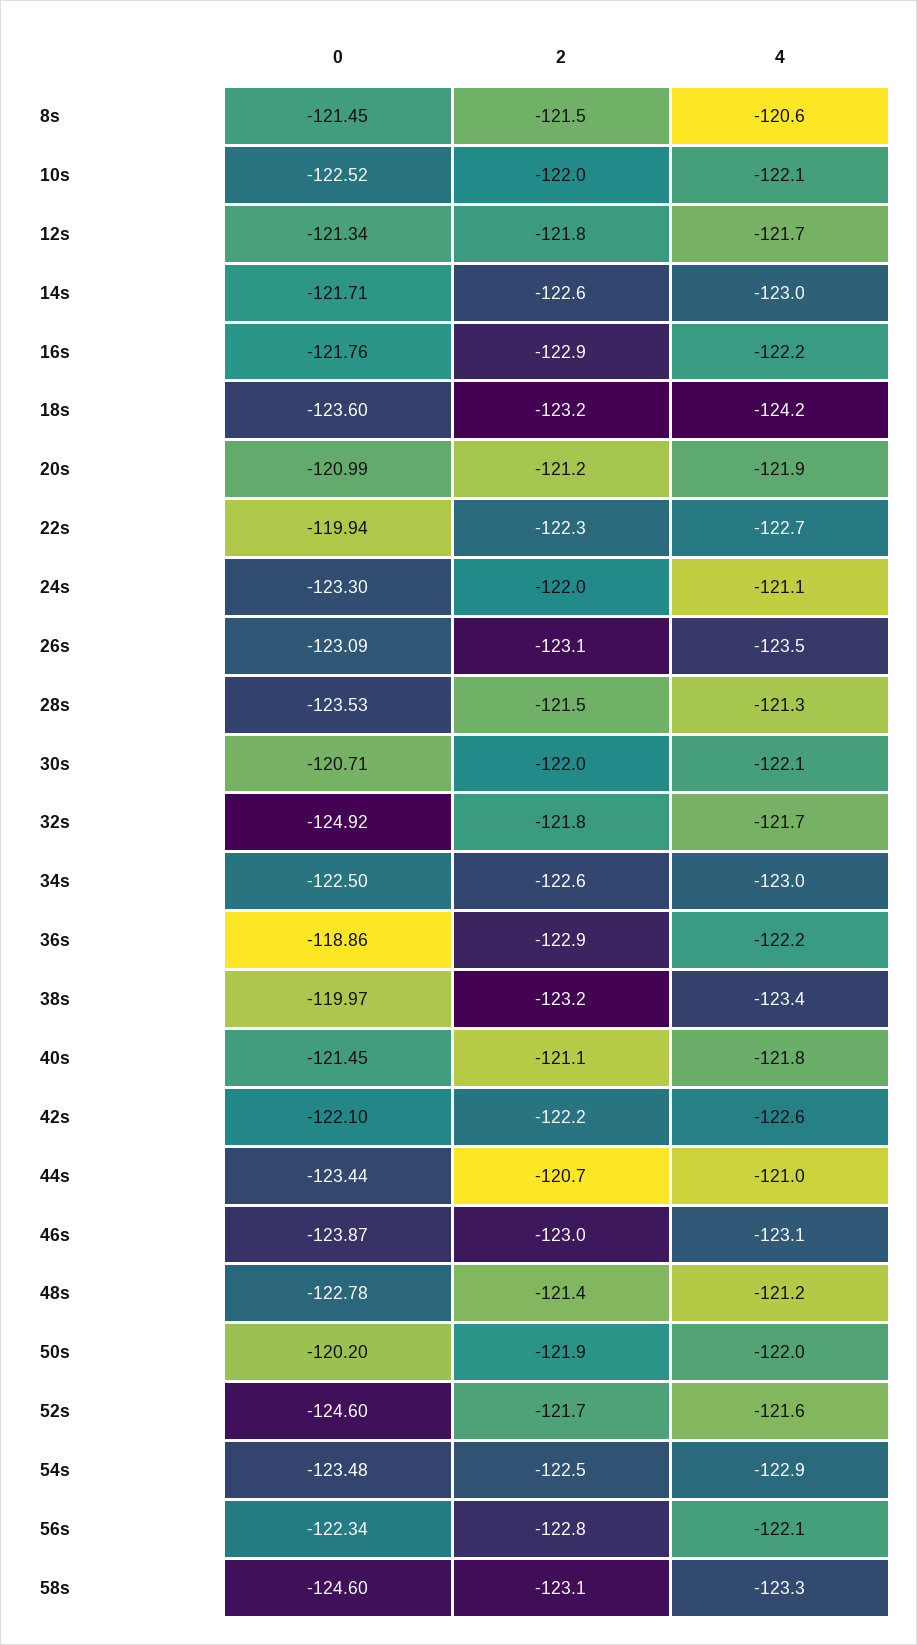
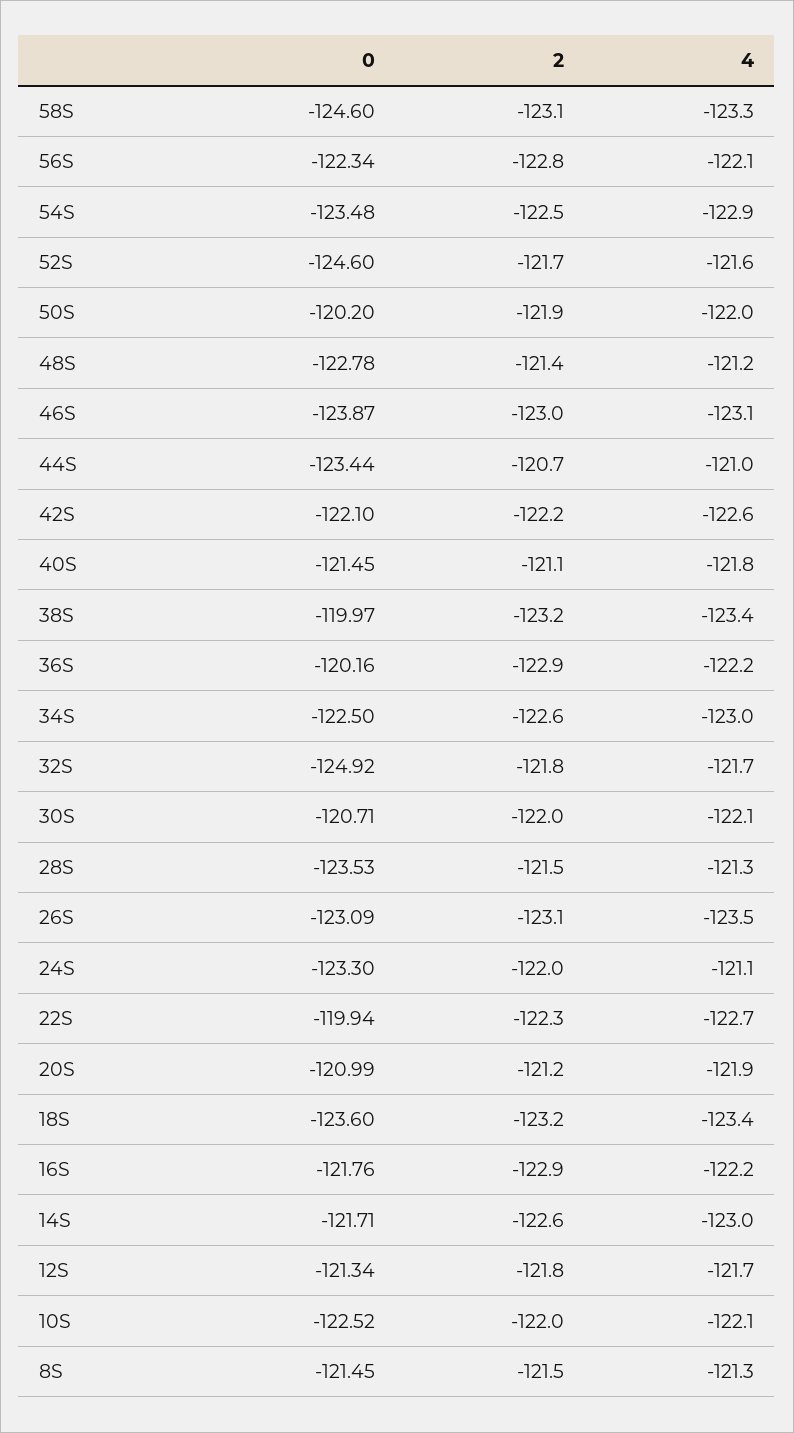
4, 8s: -120.6 -> -121.3
4, 18s: -124.2 -> -123.4
0, 36s: -118.86 -> -120.16

